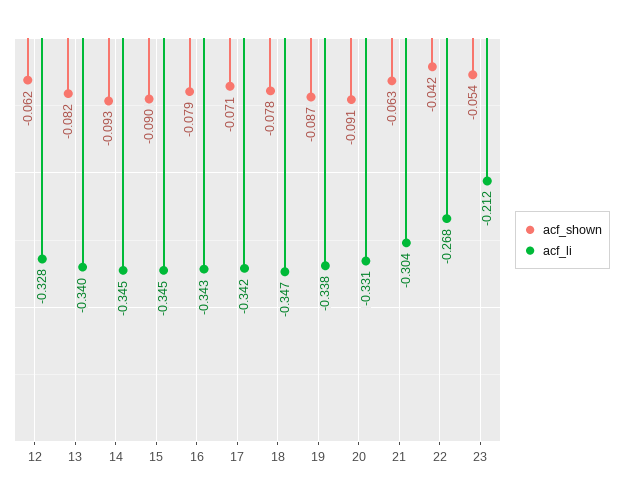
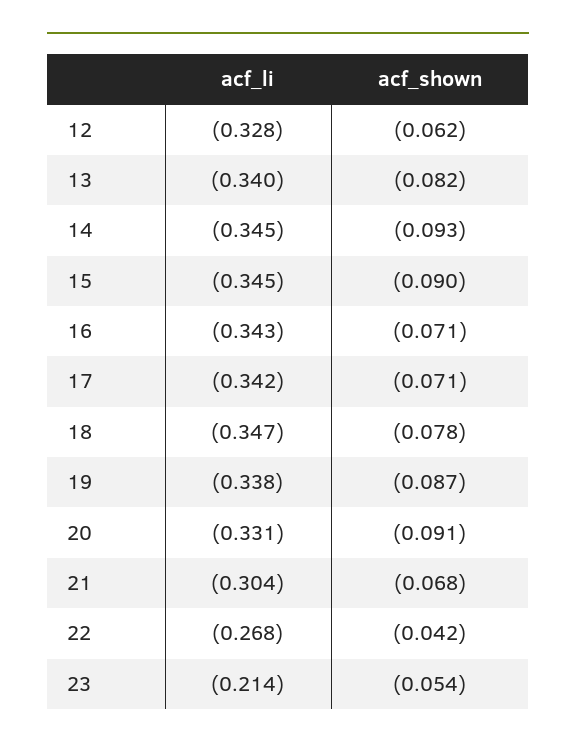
acf_shown, 16: -0.079 -> -0.071
acf_shown, 21: -0.063 -> -0.068
acf_li, 23: -0.212 -> -0.214

